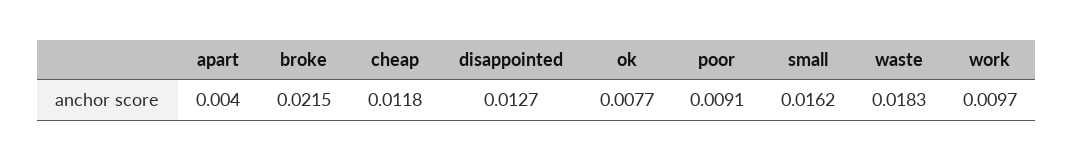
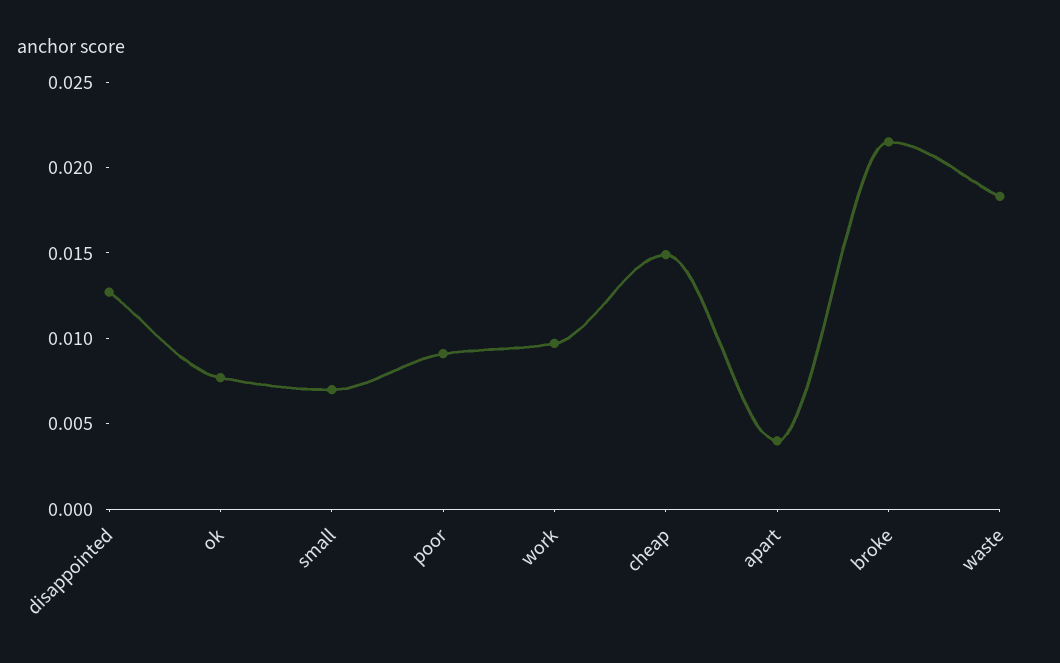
cheap: 0.0118 -> 0.015
small: 0.0162 -> 0.007

